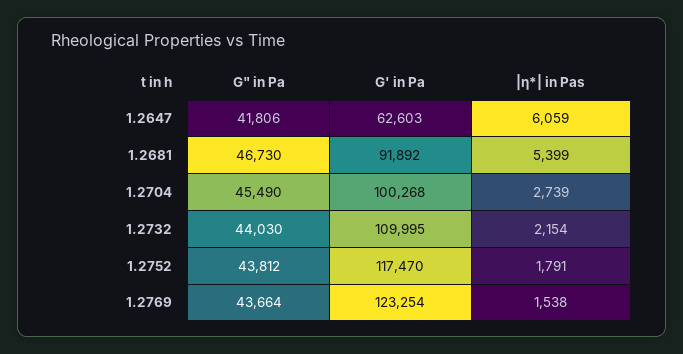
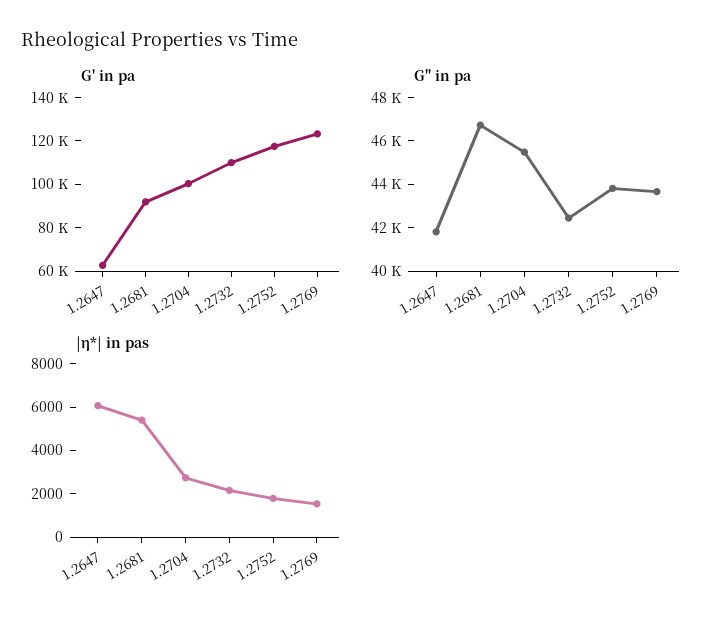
G" in Pa, 1.2732: 44030 -> 42500

